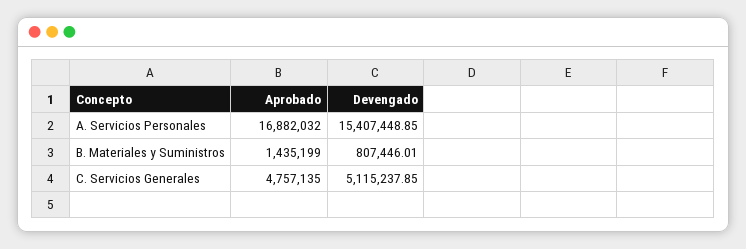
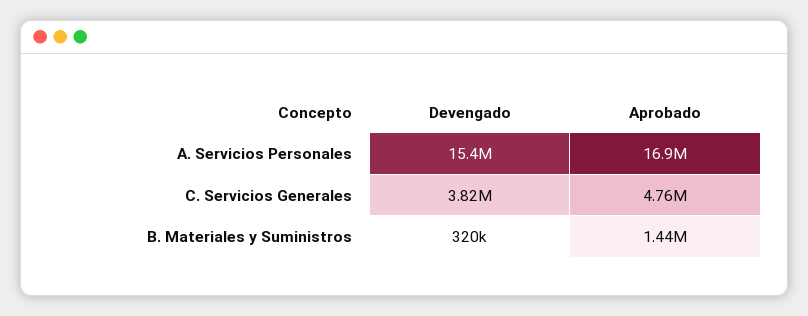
Devengado, B. Materiales y Suministros: 807446.01 -> 320000
Devengado, C. Servicios Generales: 5115237.85 -> 3820000

